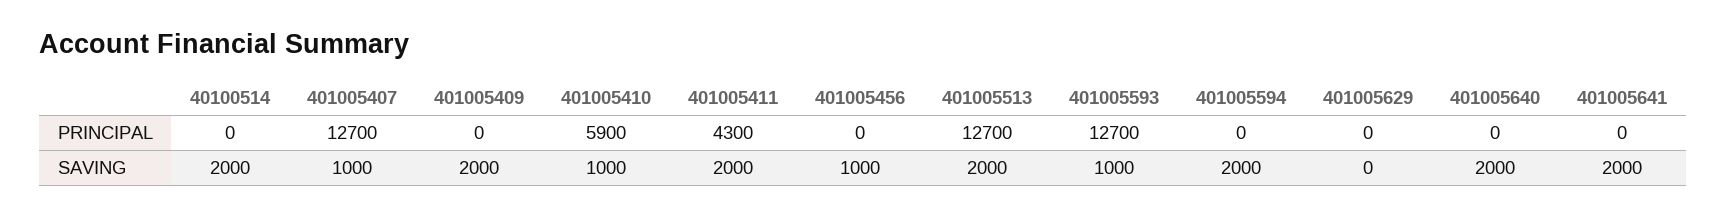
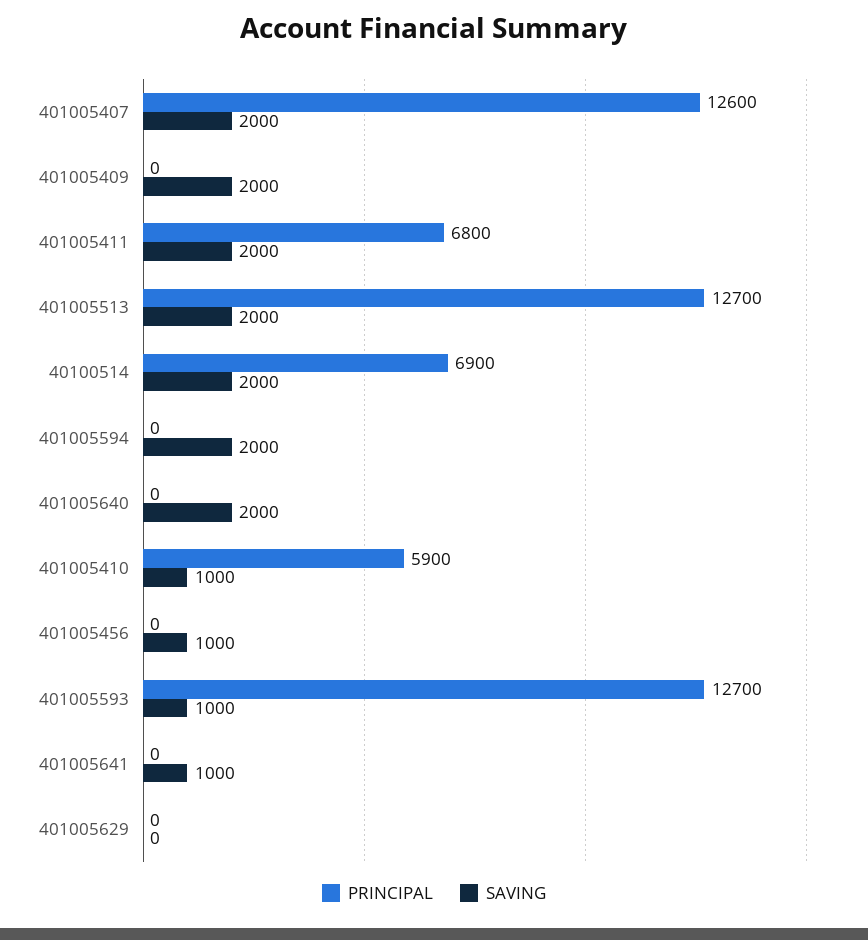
PRINCIPAL, 40100514: 0 -> 6900
PRINCIPAL, 401005407: 12700 -> 12600
PRINCIPAL, 401005411: 4300 -> 6800
SAVING, 401005407: 1000 -> 2000
SAVING, 401005641: 2000 -> 1000

